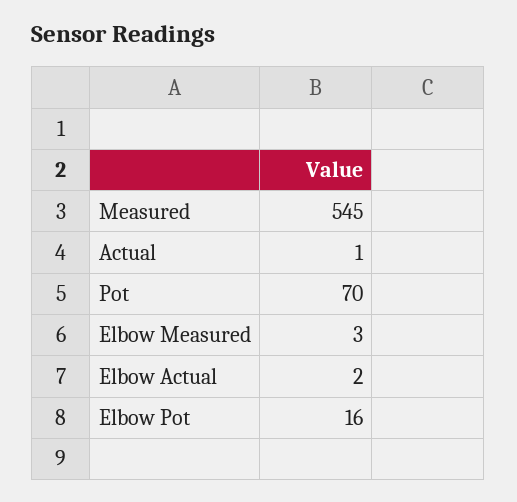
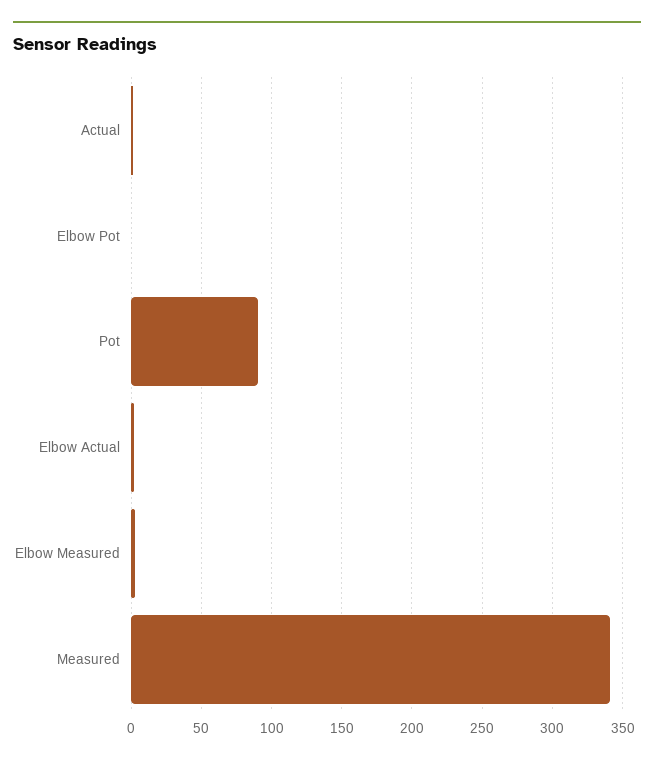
Measured: 545 -> 340
Pot: 70 -> 90
Elbow Pot: 16 -> 0

